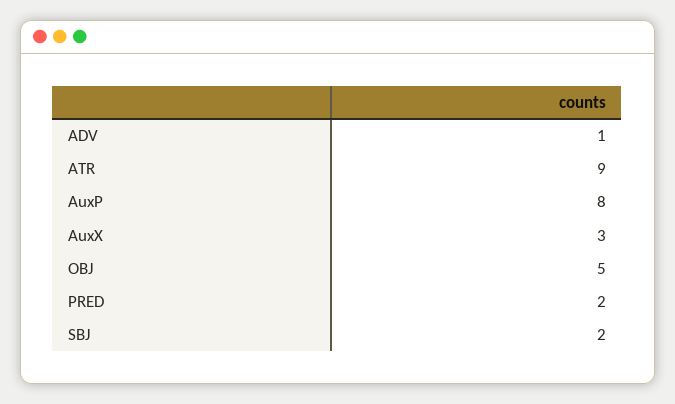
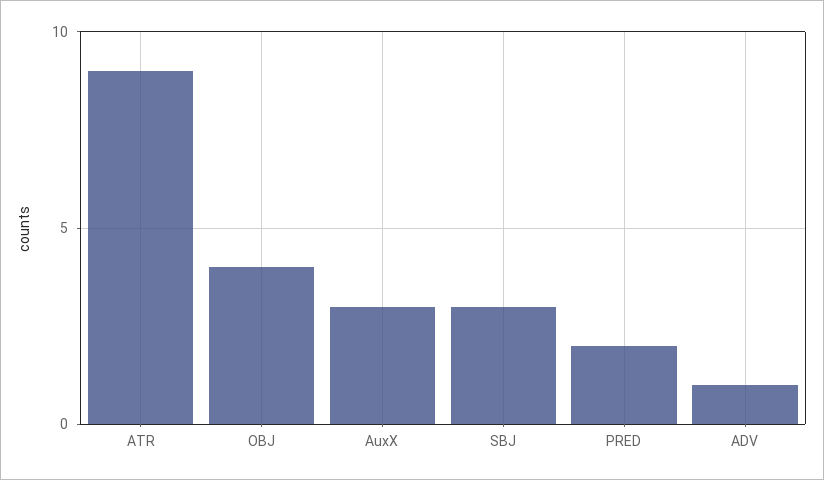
AuxP: 8 -> none
OBJ: 5 -> 4
SBJ: 2 -> 3

